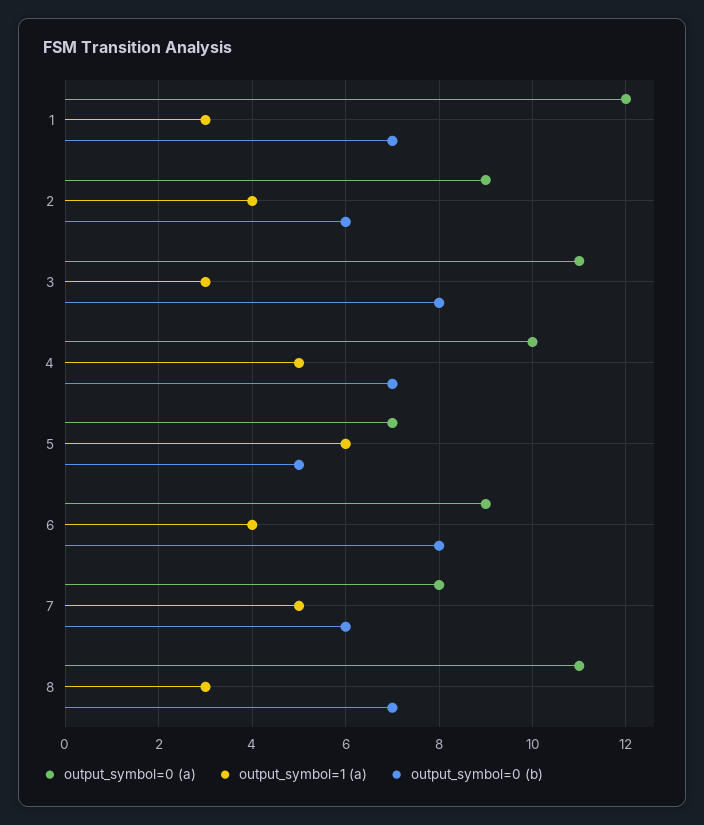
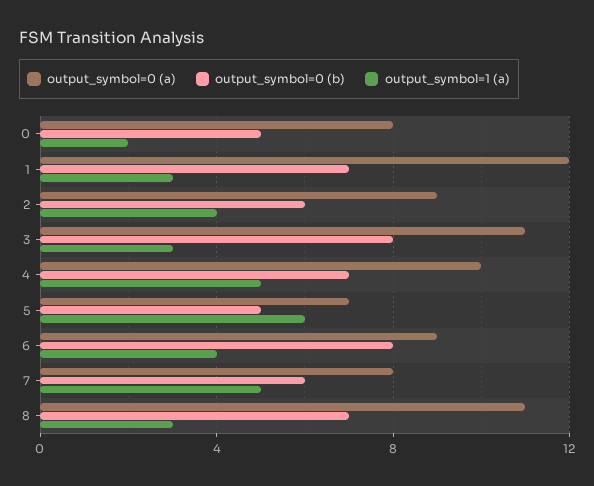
output_symbol=0 (a), 0: none -> 8
output_symbol=0 (b), 0: none -> 5
output_symbol=1 (a), 0: none -> 2

